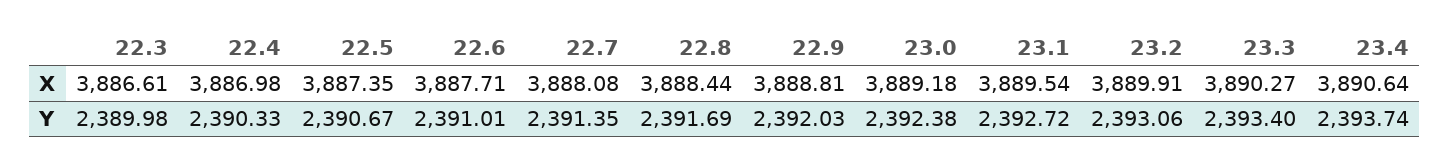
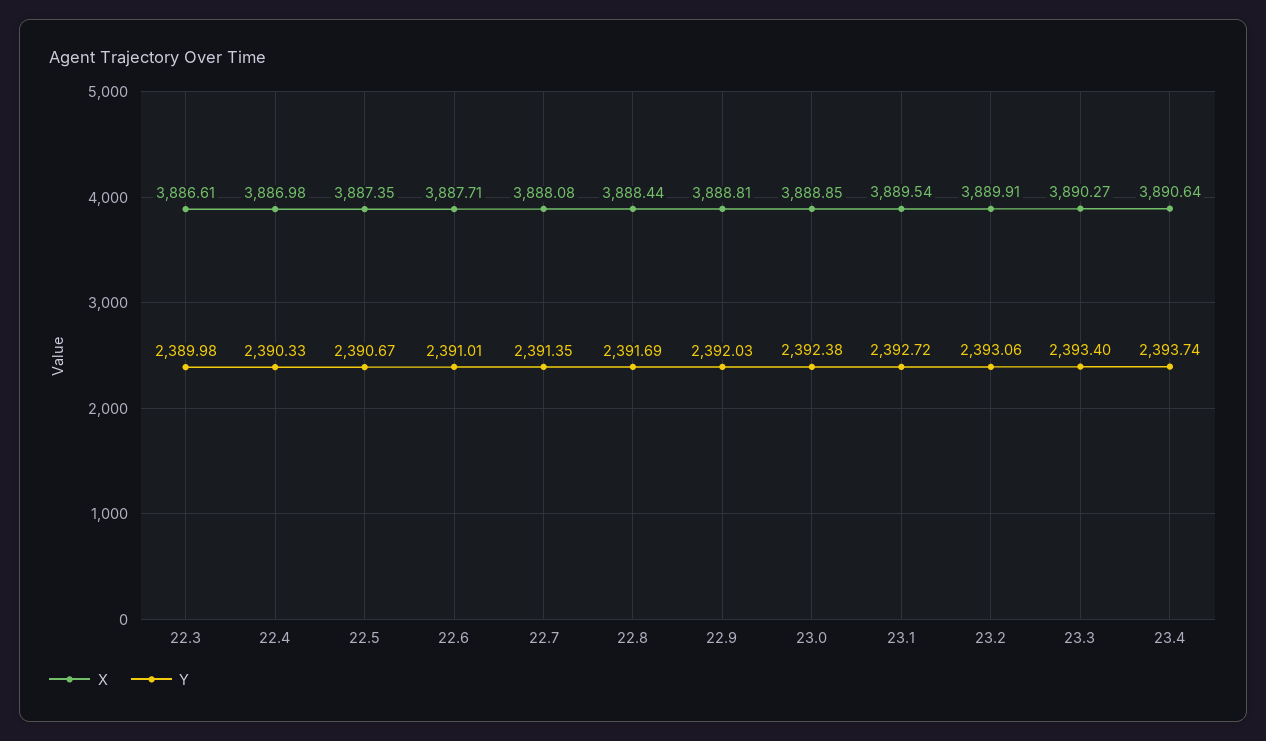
X, 23.0: 3889.18 -> 3888.85

